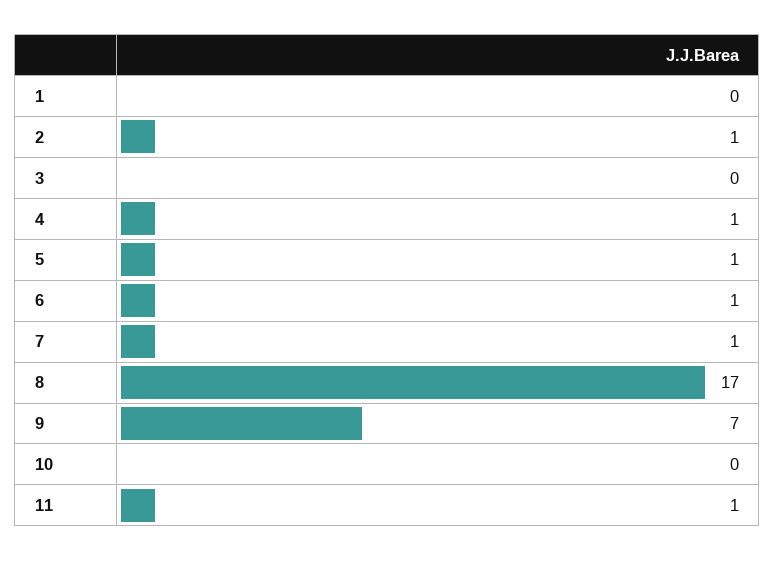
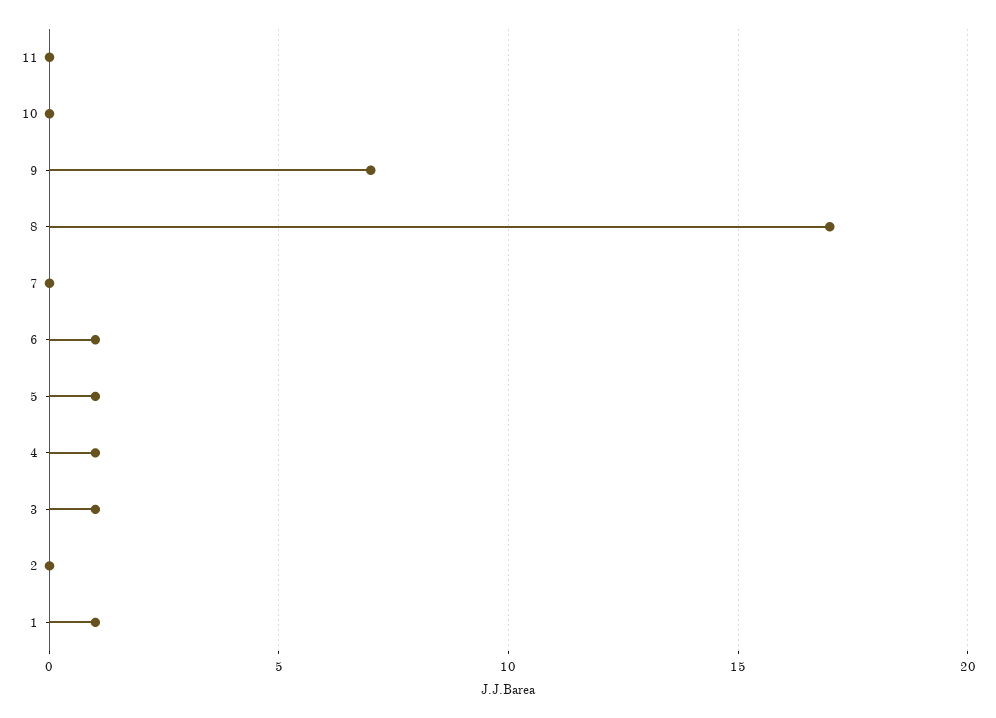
1: 0 -> 1
2: 1 -> 0
3: 0 -> 1
7: 1 -> 0
11: 1 -> 0

